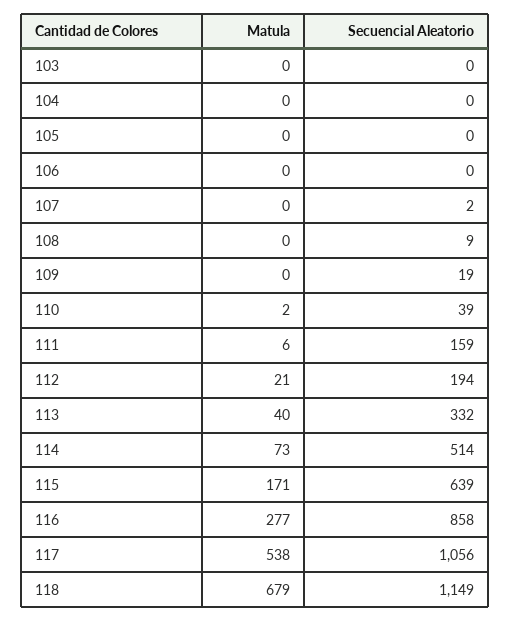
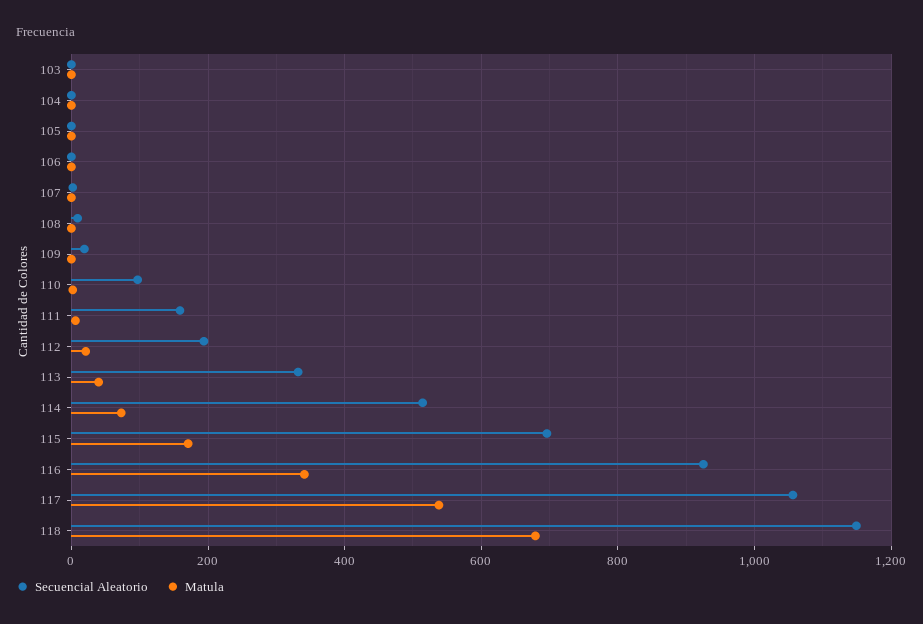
Secuencial Aleatorio, 110: 39 -> 100
Secuencial Aleatorio, 115: 639 -> 700
Matula, 116: 277 -> 340
Secuencial Aleatorio, 116: 858 -> 920

